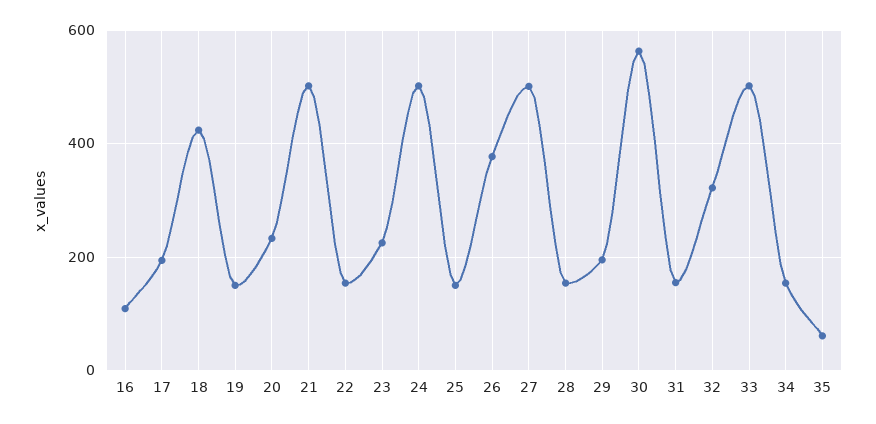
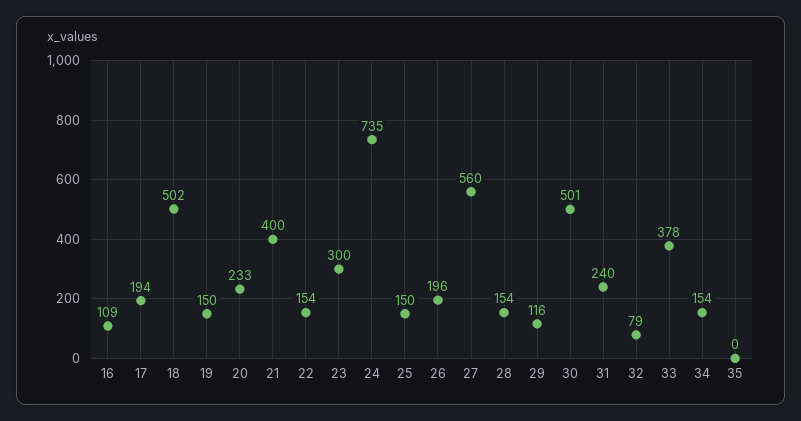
18: 420 -> 502
21: 500 -> 400
23: 220 -> 300
24: 500 -> 735
26: 380 -> 196
27: 500 -> 560
29: 200 -> 116
30: 560 -> 501
31: 160 -> 240
32: 320 -> 79
33: 500 -> 378
35: 60 -> 0

